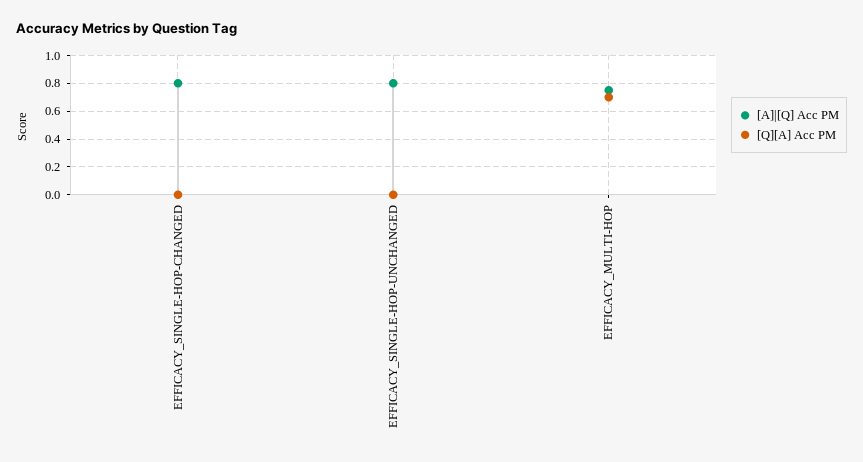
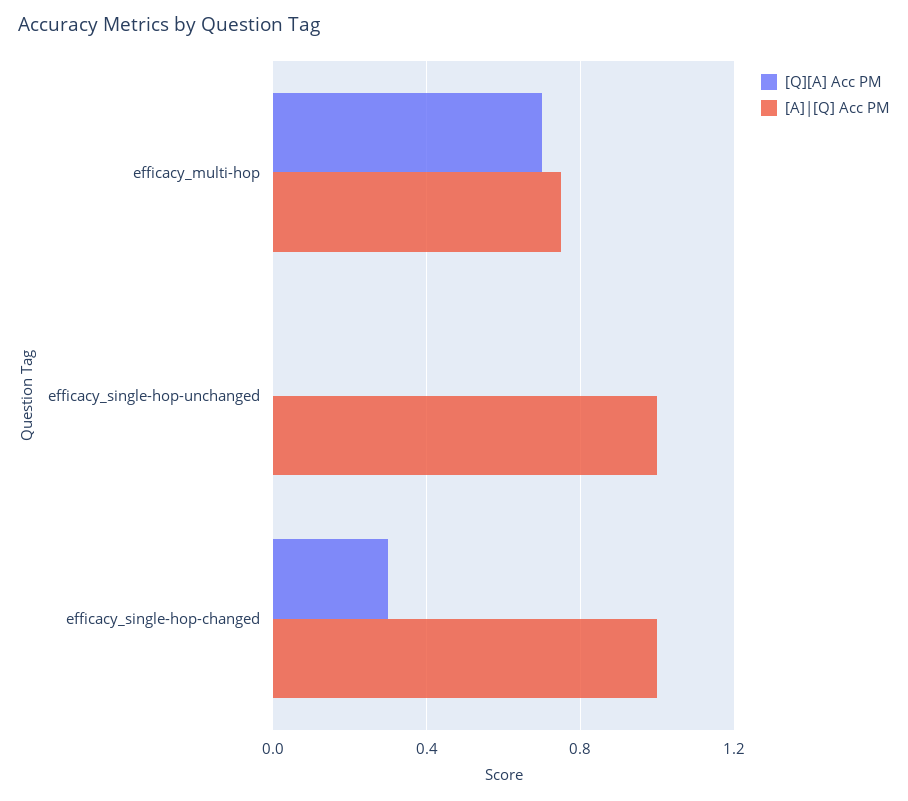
[A]|[Q] Acc PM, EFFICACY_SINGLE-HOP-CHANGED: 0.8 -> 1
[Q][A] Acc PM, EFFICACY_SINGLE-HOP-CHANGED: 0 -> 0.3
[A]|[Q] Acc PM, EFFICACY_SINGLE-HOP-UNCHANGED: 0.8 -> 1

